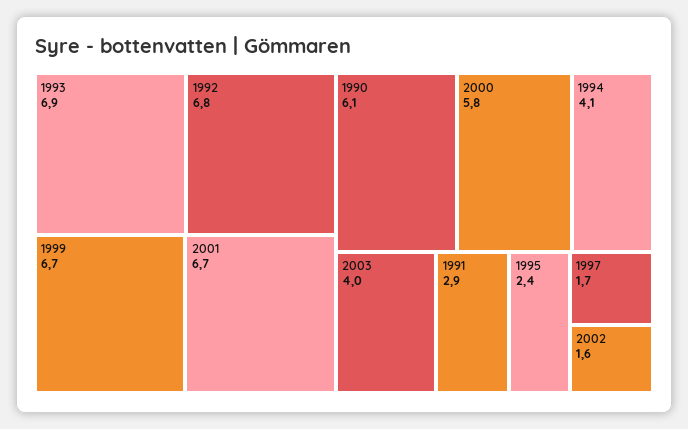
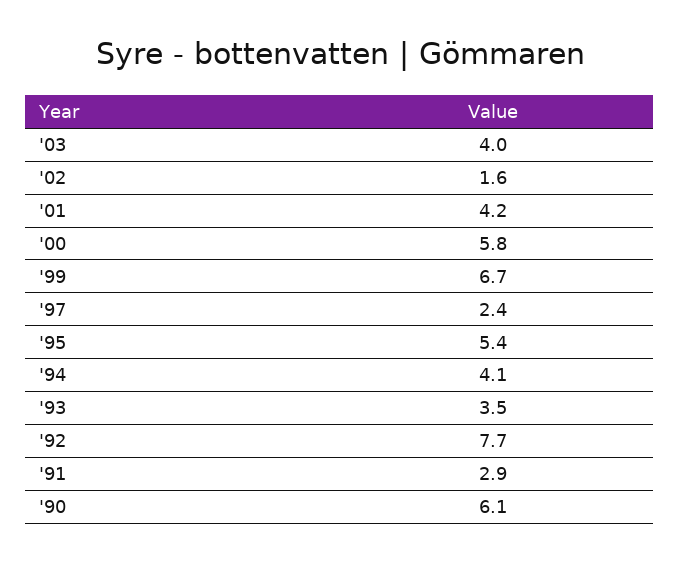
1993: 6.9 -> 3.5
1992: 6.8 -> 7.7
2001: 6.7 -> 4.2
1995: 2.4 -> 5.4
1997: 1.7 -> 2.4

